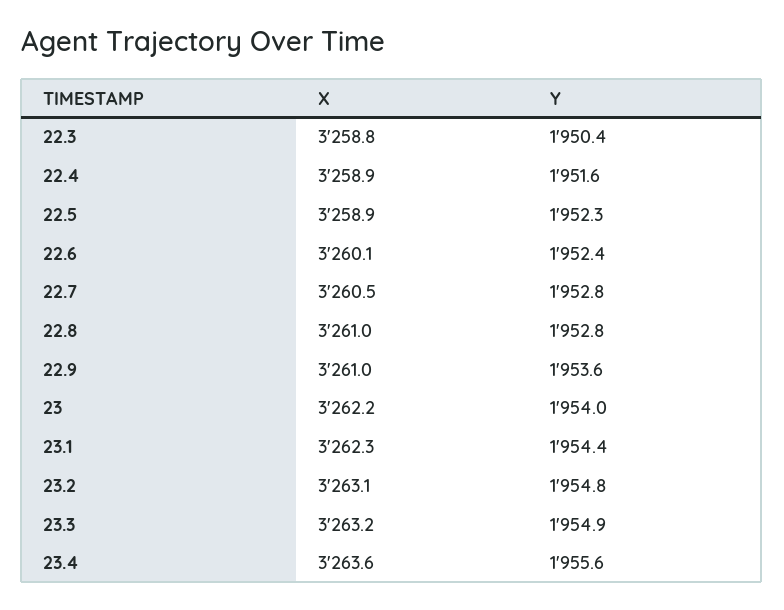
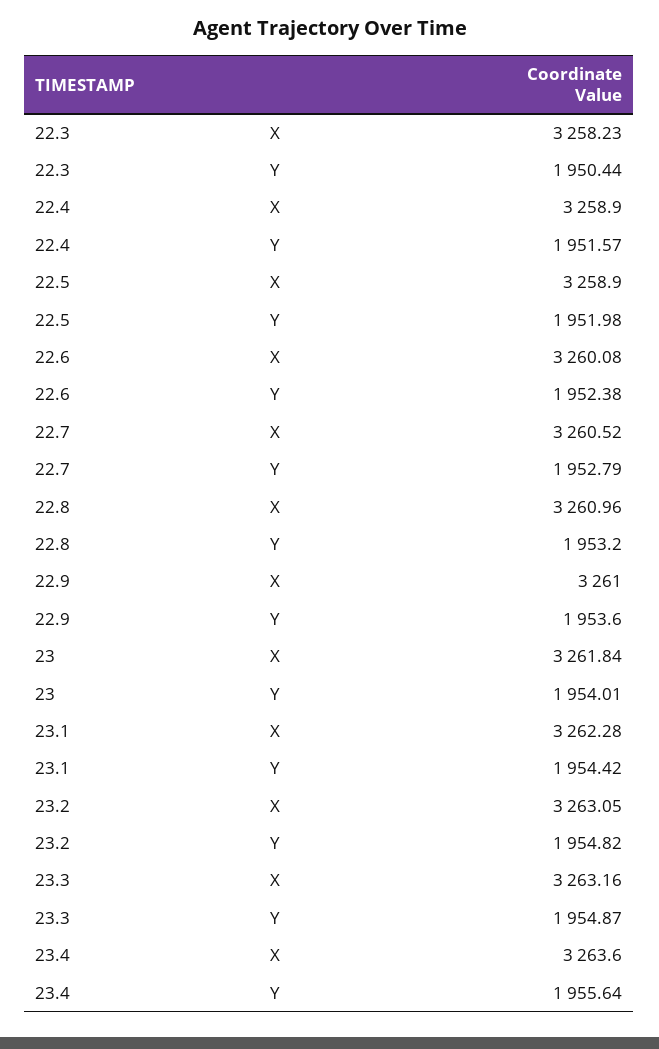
X, 22.3: 3258.8 -> 3258.23
Y, 22.5: 1952.3 -> 1951.98
Y, 22.8: 1952.8 -> 1953.2
X, 23: 3262.2 -> 3261.84

